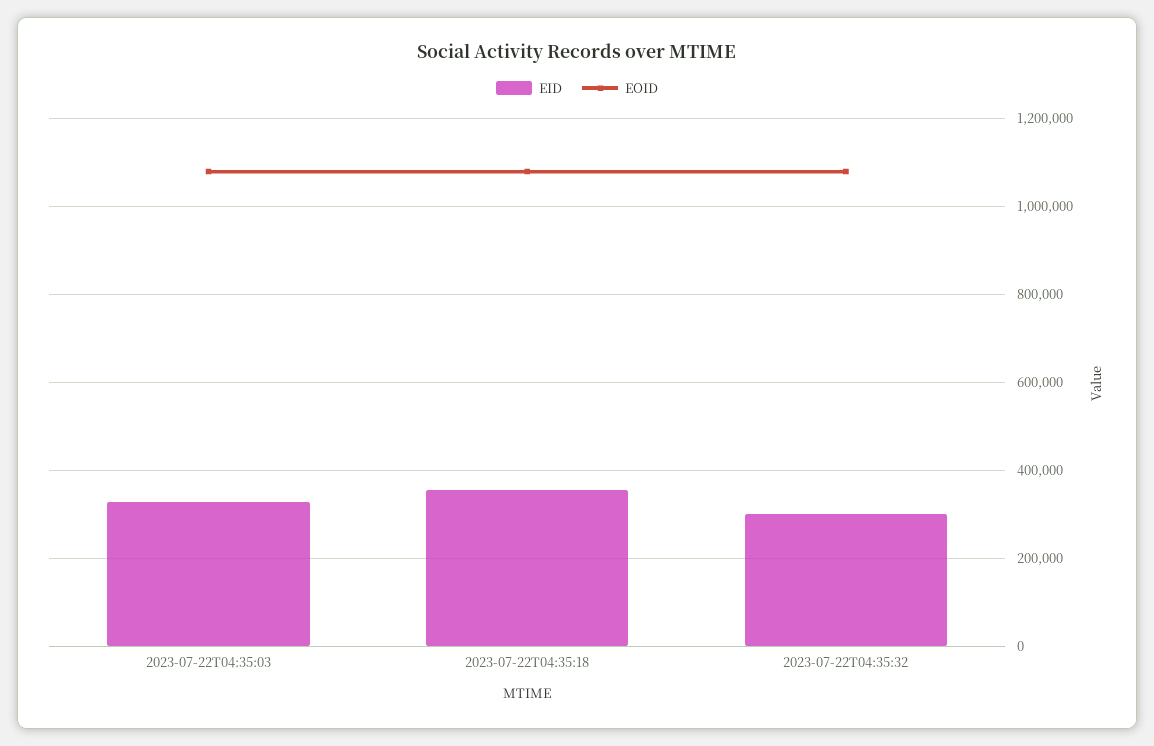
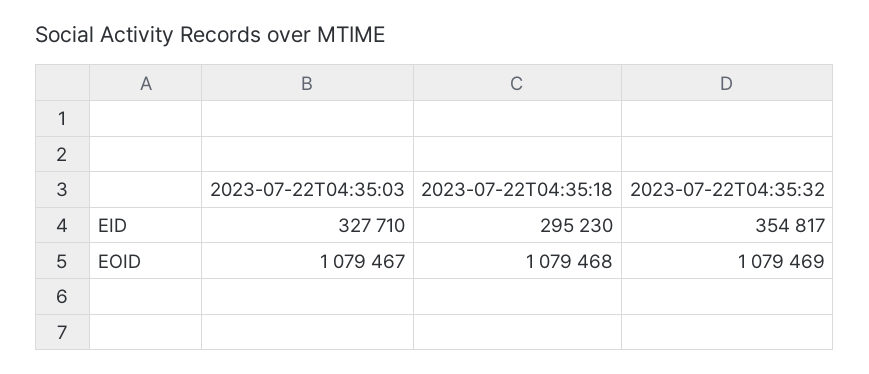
EID, 2023-07-22T04:35:18: 360000 -> 295230
EID, 2023-07-22T04:35:32: 300000 -> 354817

